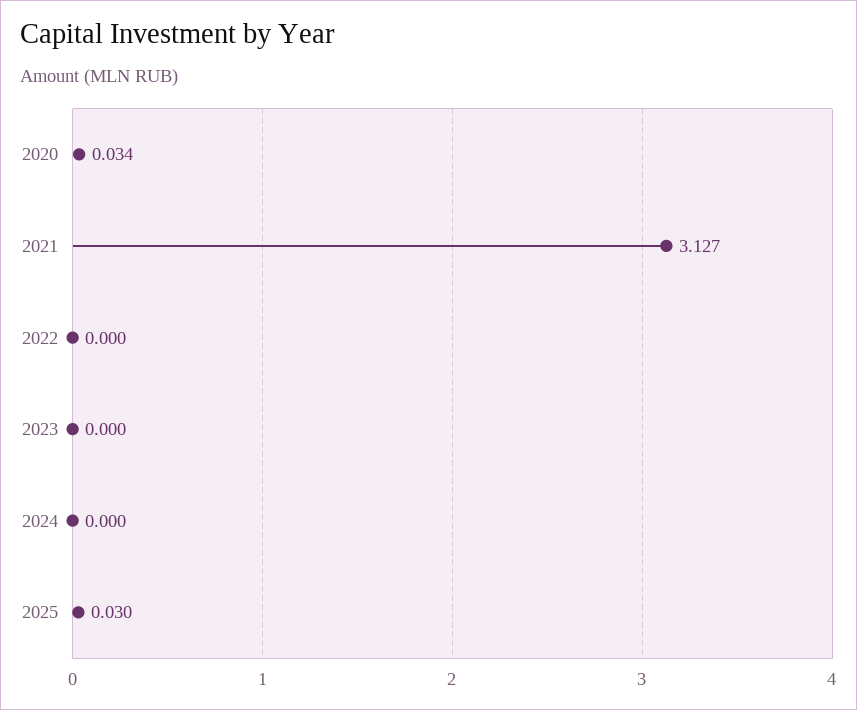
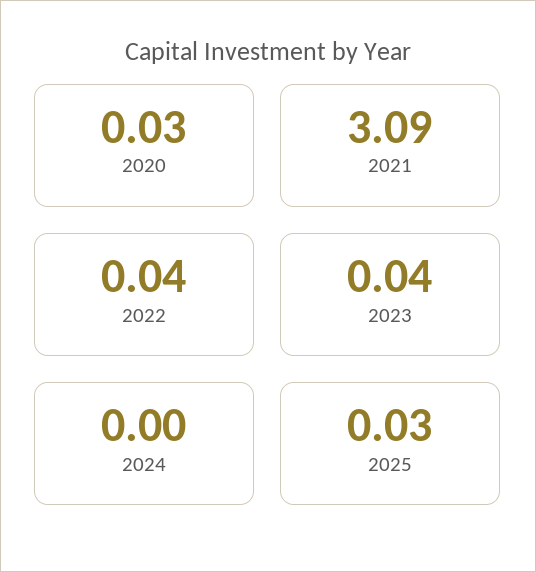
2021: 3.127 -> 3.09
2022: 0 -> 0.04
2023: 0 -> 0.04

